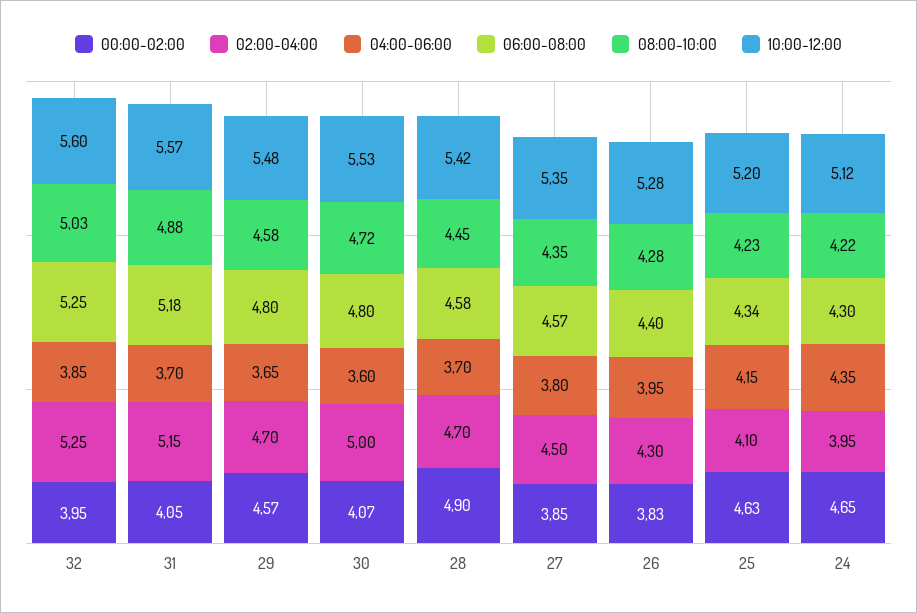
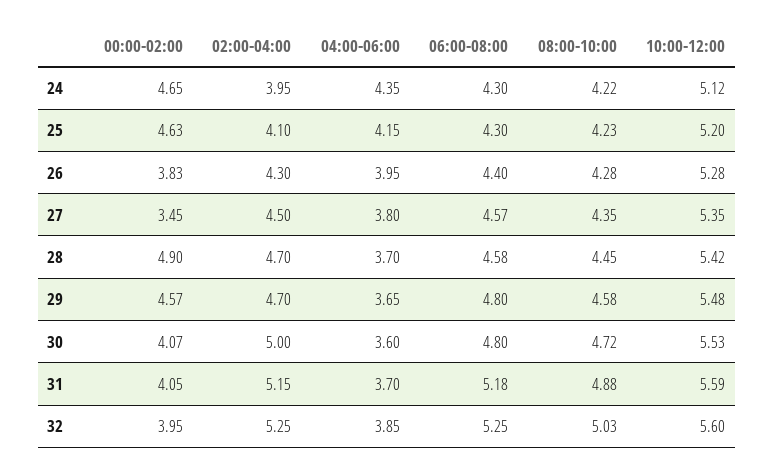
10:00-12:00, 31: 5.57 -> 5.59
00:00-02:00, 27: 3.85 -> 3.45
06:00-08:00, 25: 4.34 -> 4.3

